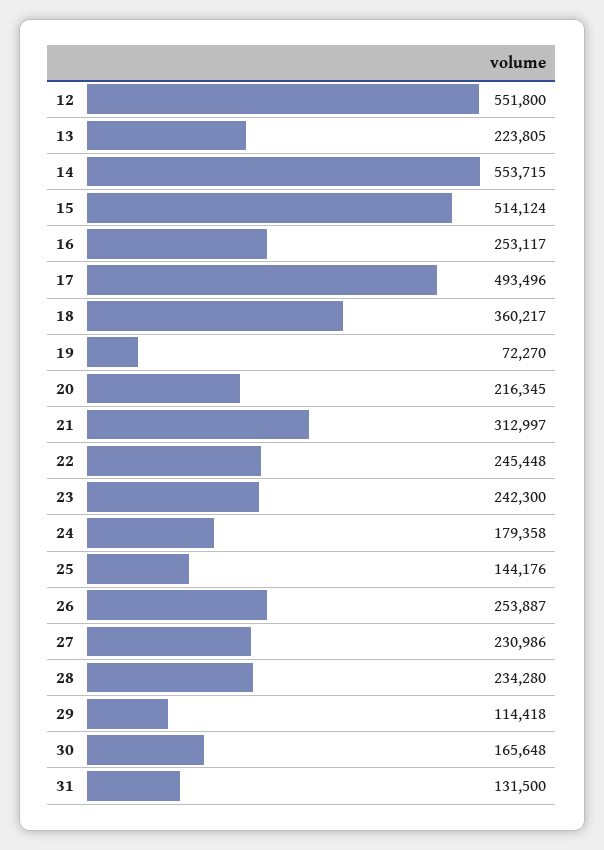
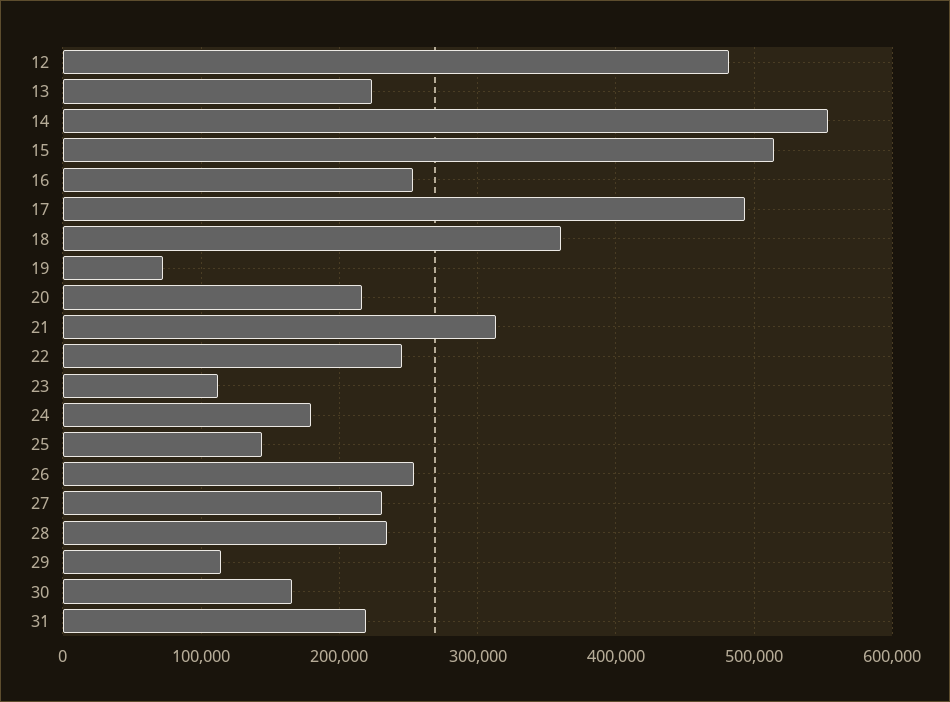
12: 551800 -> 480000
23: 242300 -> 110000
31: 131500 -> 220000

